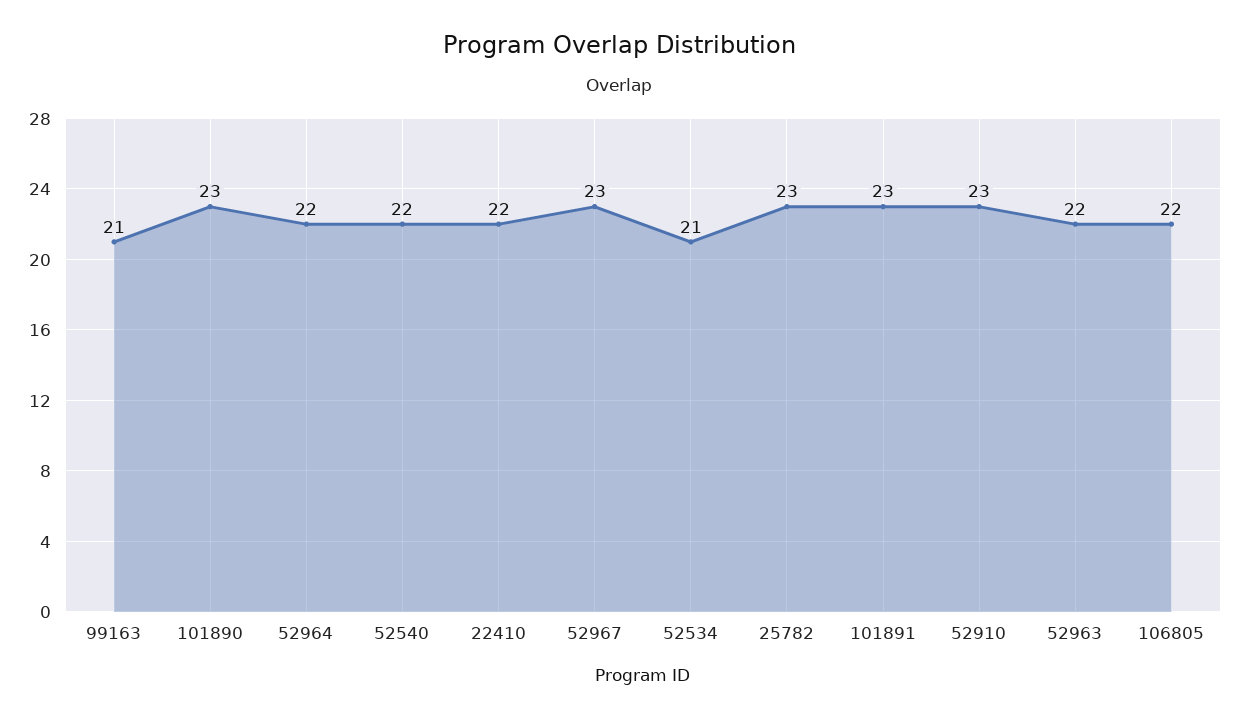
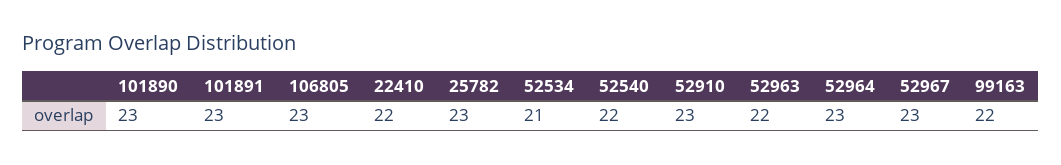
99163: 21 -> 22
52964: 22 -> 23
106805: 22 -> 23

